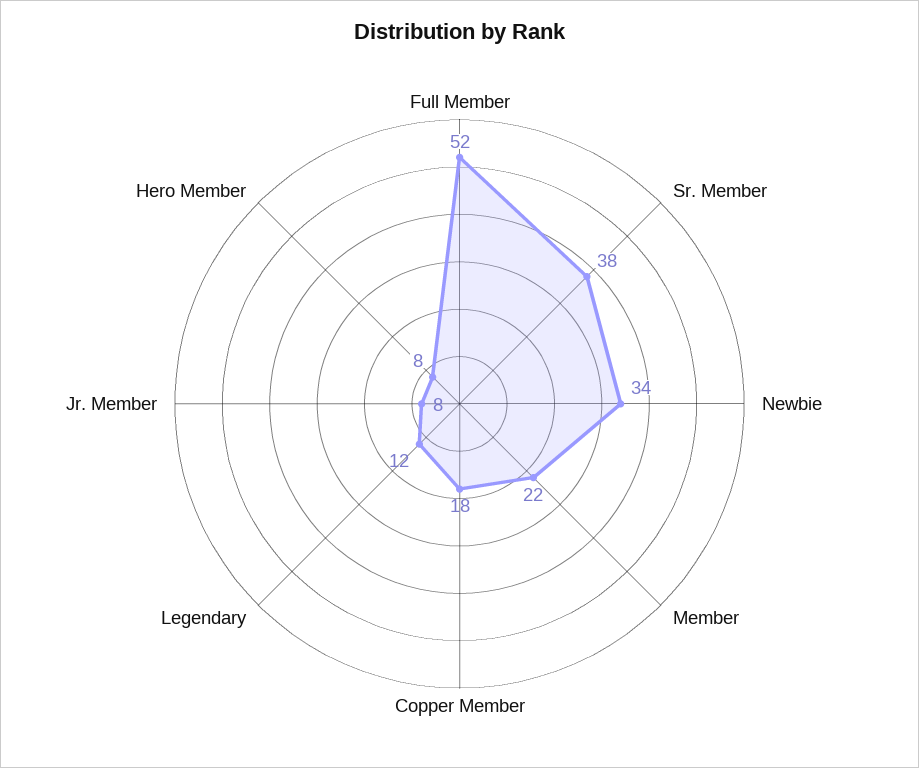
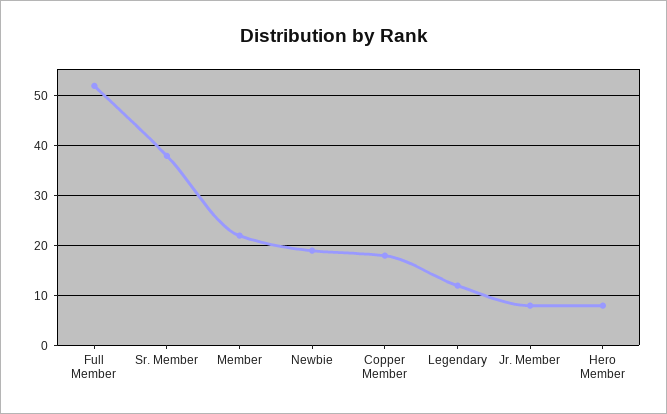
Newbie: 34 -> 20

